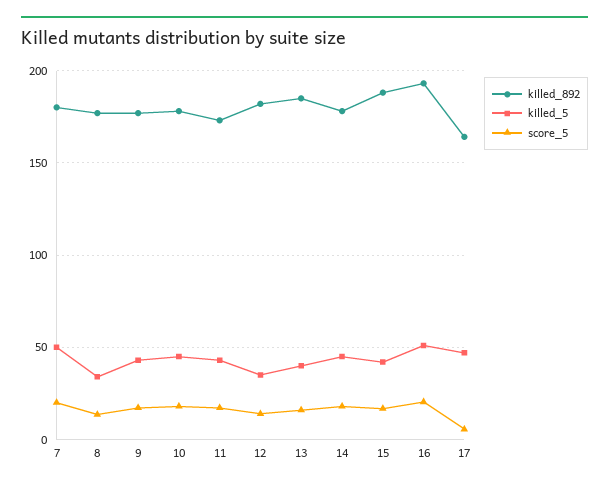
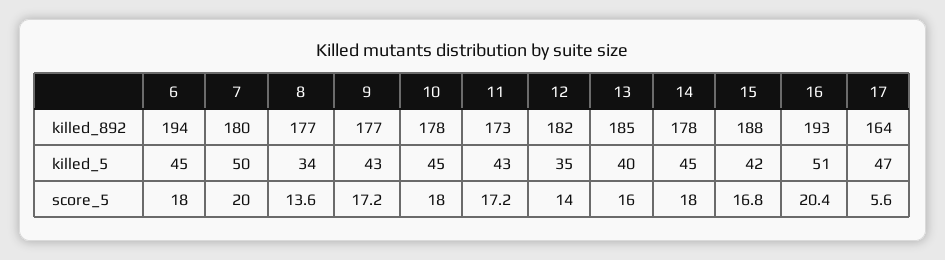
killed_892, 6: none -> 194
killed_5, 6: none -> 45
score_5, 6: none -> 18

